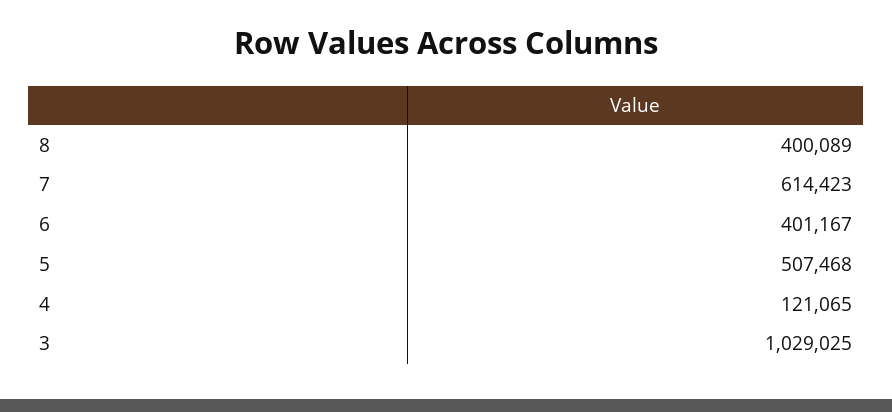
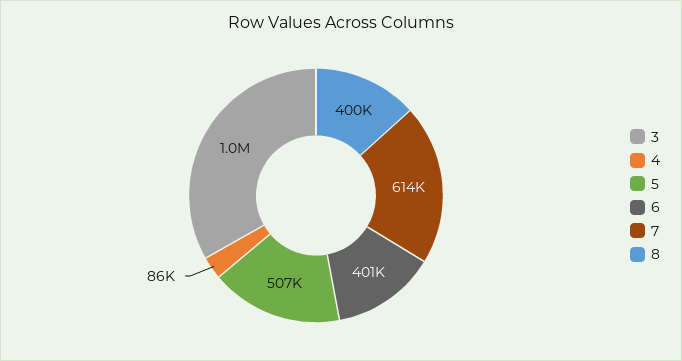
4: 121065 -> 86000

